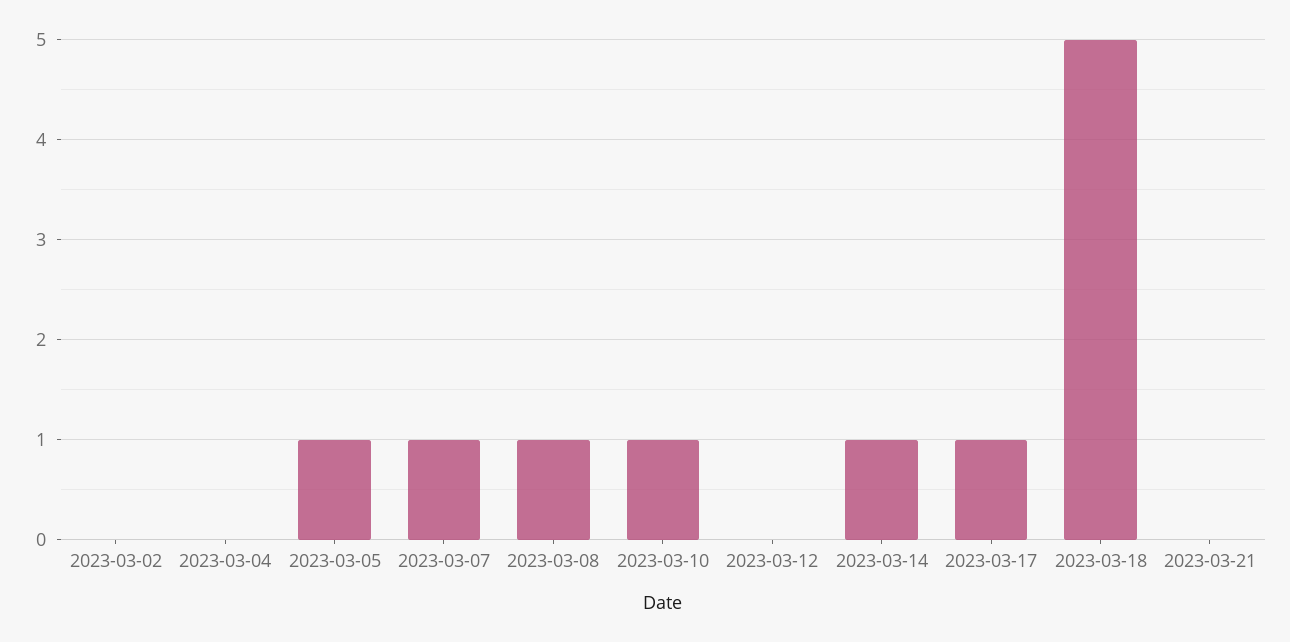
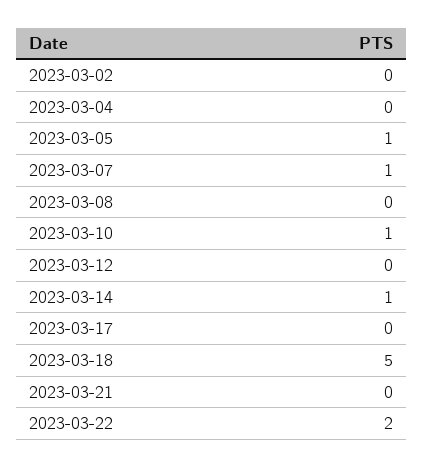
2023-03-08: 1 -> 0
2023-03-17: 1 -> 0
2023-03-22: none -> 2

